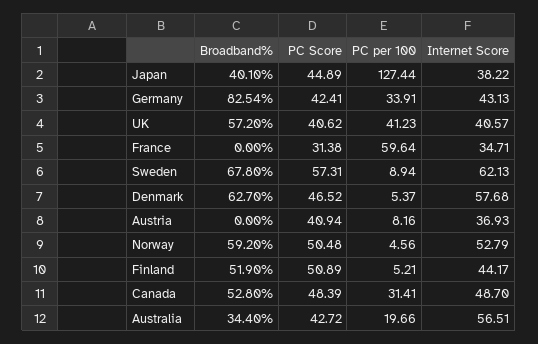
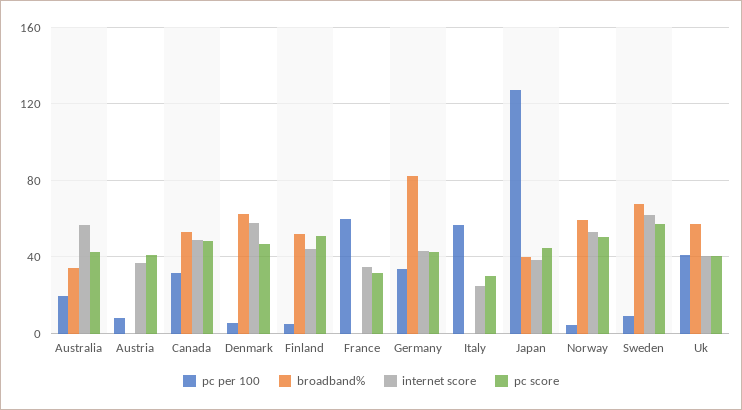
PC per 100, Italy: none -> 55
Broadband%, Italy: none -> 0
Internet Score, Italy: none -> 25
PC Score, Italy: none -> 30

